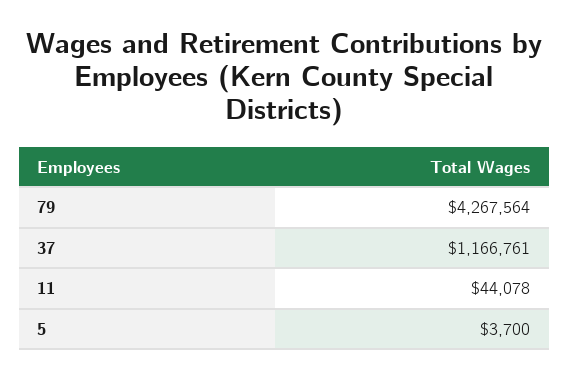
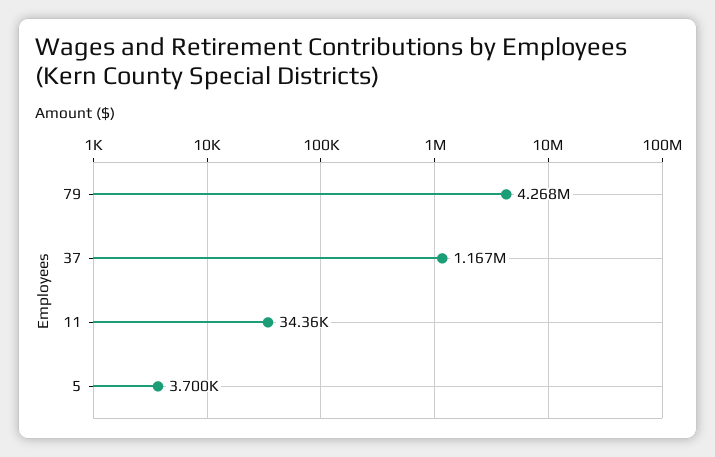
11: 44078 -> 34360

